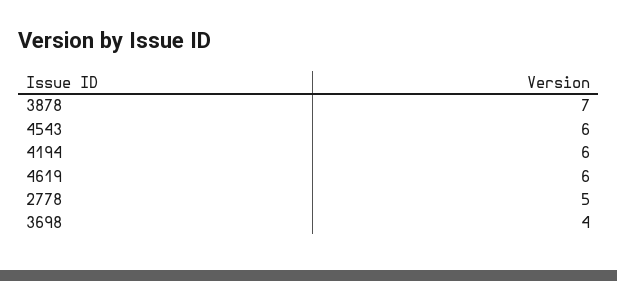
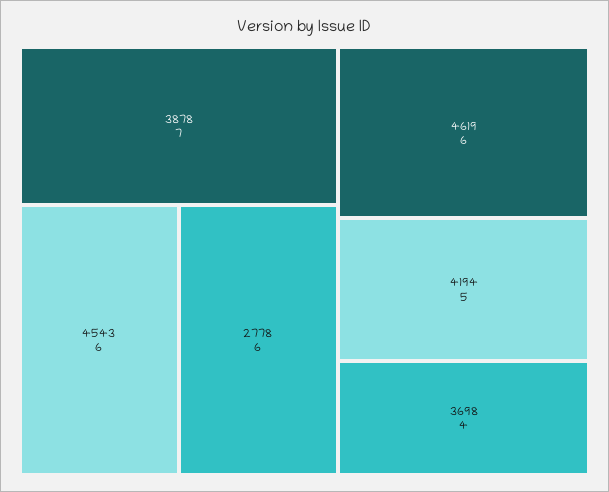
4194: 6 -> 5
2778: 5 -> 6

